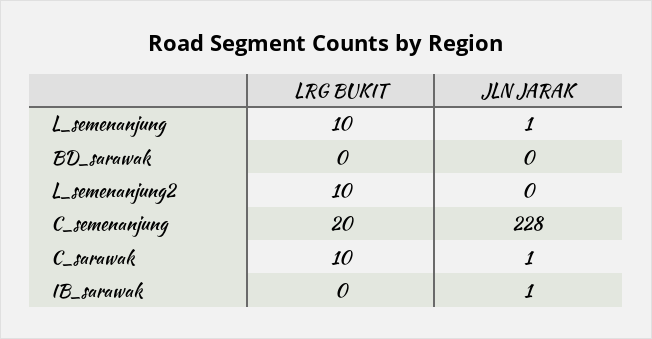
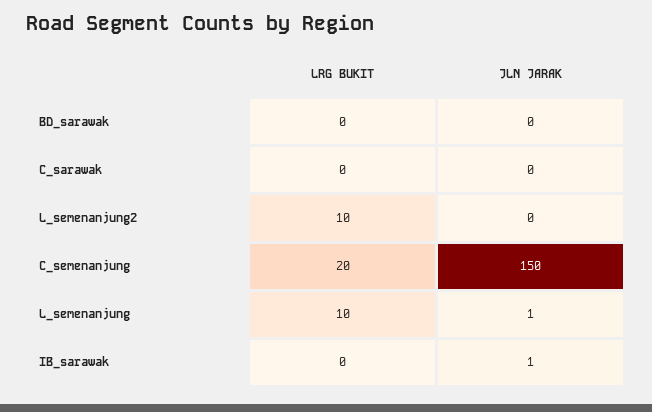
JLN JARAK, C_semenanjung: 228 -> 150
LRG BUKIT, C_sarawak: 10 -> 0
JLN JARAK, C_sarawak: 1 -> 0

